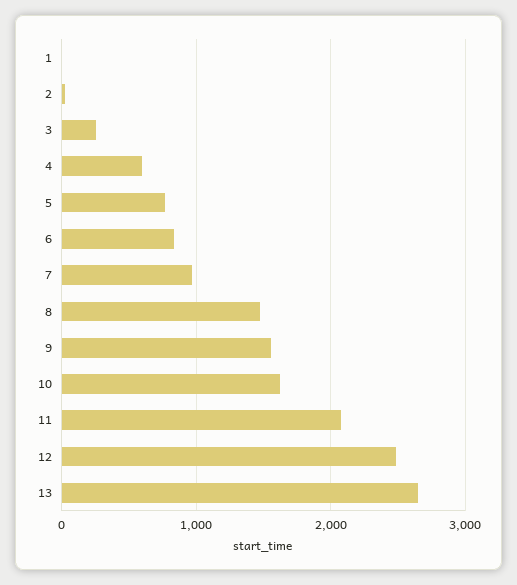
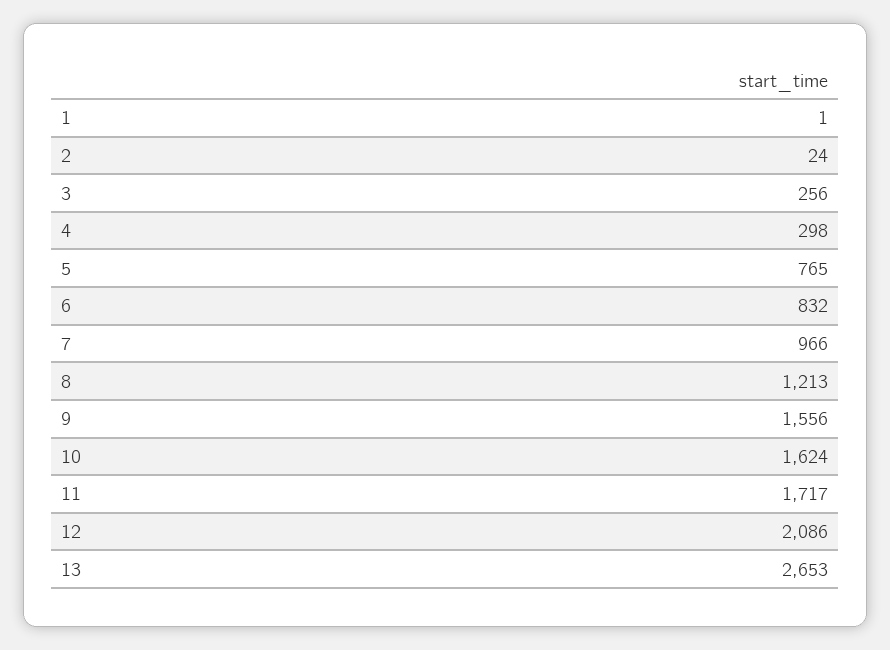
4: 600 -> 298
8: 1500 -> 1213
11: 2100 -> 1717
12: 2500 -> 2086

